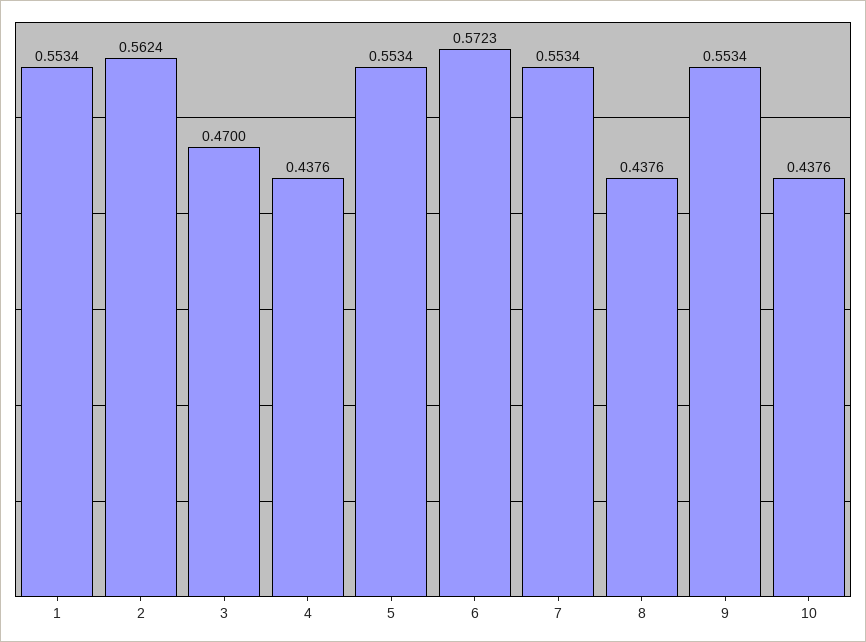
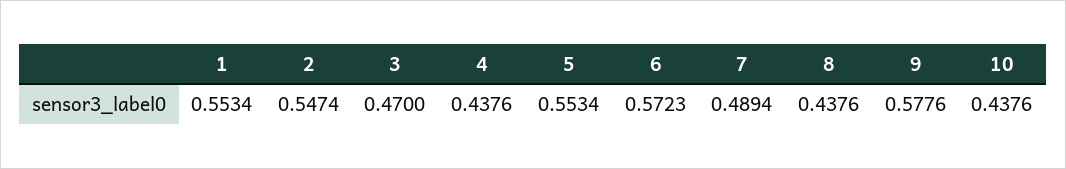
2: 0.5624 -> 0.5474
7: 0.5534 -> 0.4894
9: 0.5534 -> 0.5776

